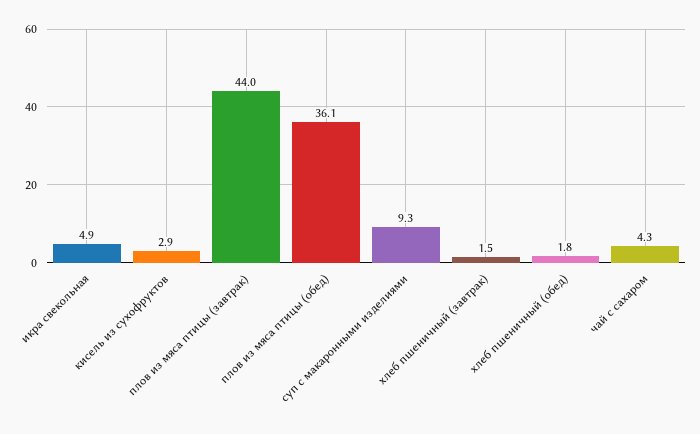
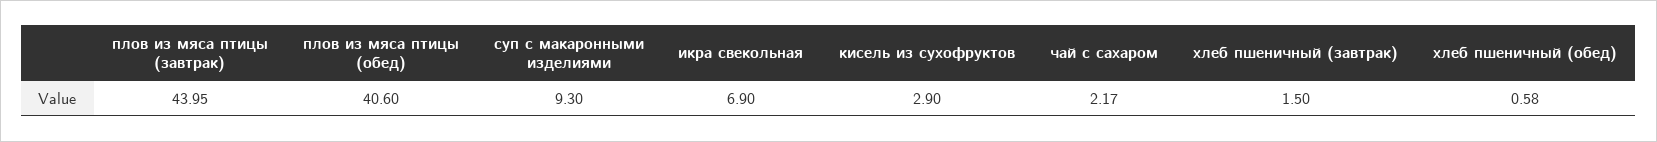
икра свекольная: 4.9 -> 6.9
плов из мяса птицы (обед): 36.1 -> 40.6
хлеб пшеничный (обед): 1.8 -> 0.58
чай с сахаром: 4.3 -> 2.17

